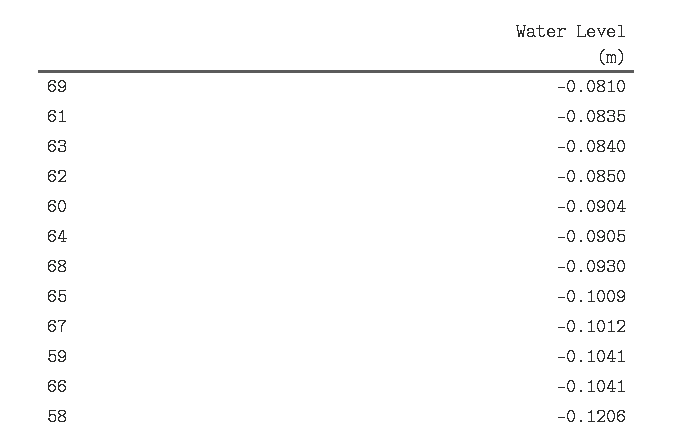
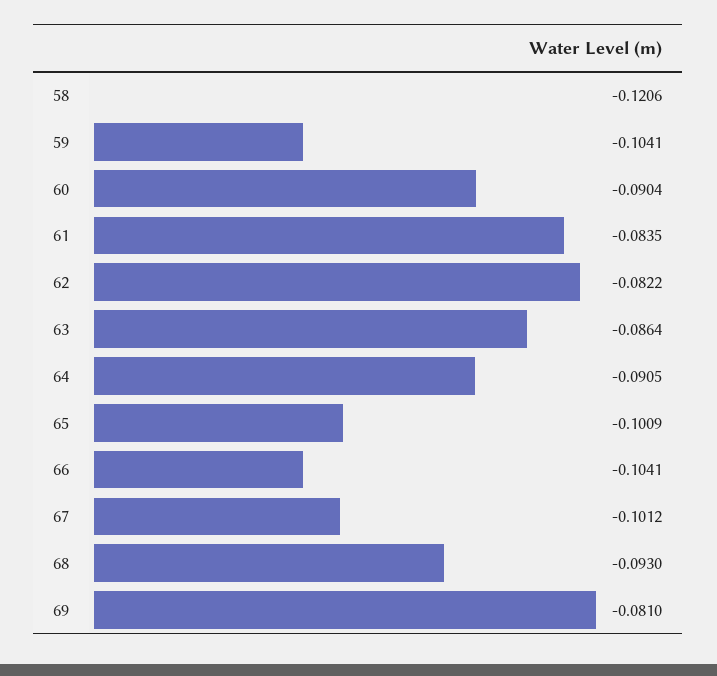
63: -0.084 -> -0.0864
62: -0.085 -> -0.0822

